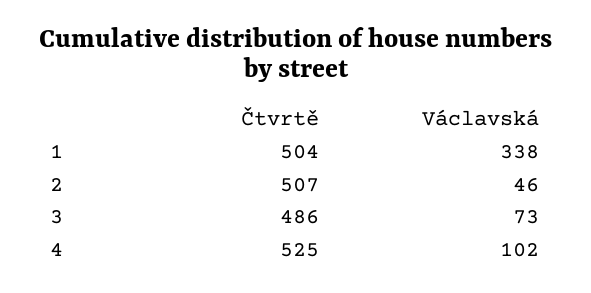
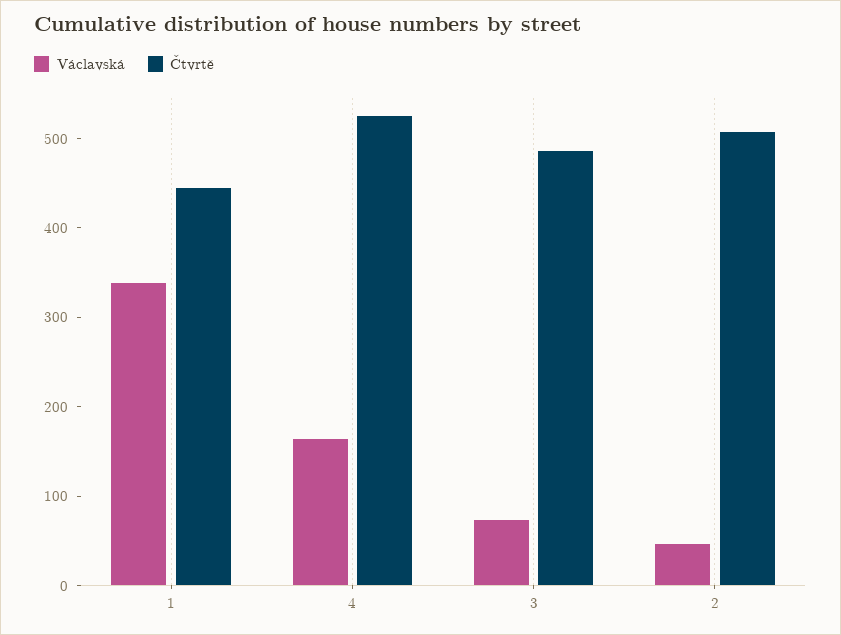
Čtvrtě, 1: 504 -> 440
Václavská, 4: 102 -> 160

